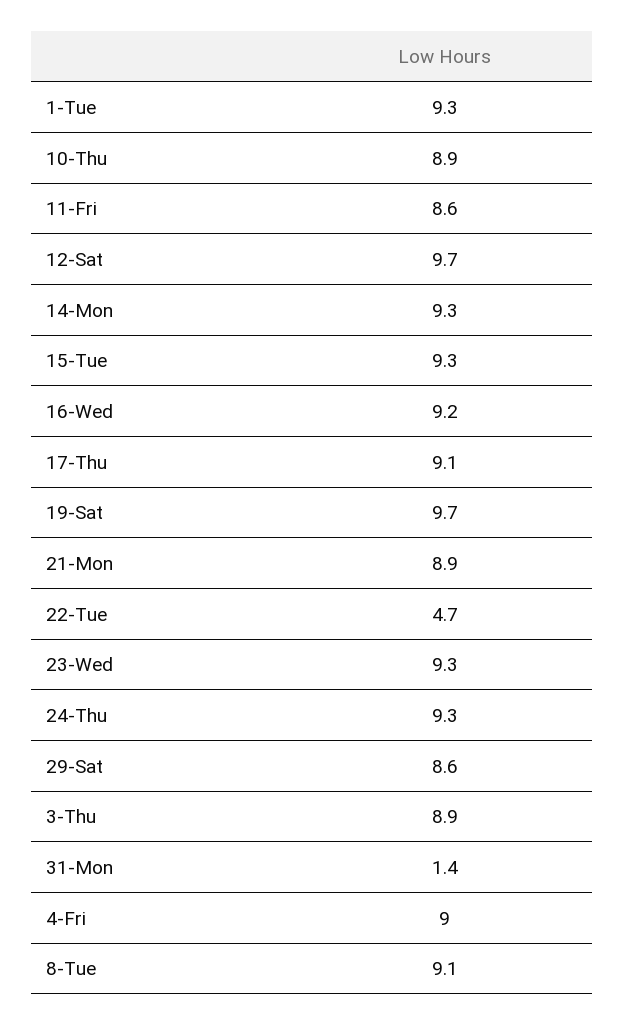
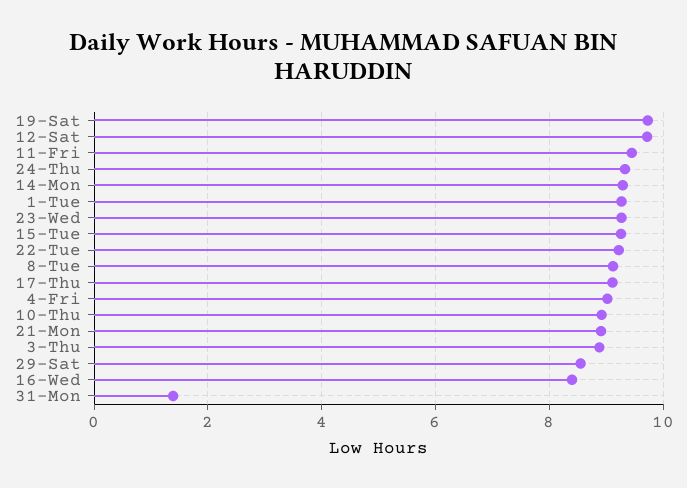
11-Fri: 8.6 -> 9.4
16-Wed: 9.2 -> 8.4
22-Tue: 4.7 -> 9.2

